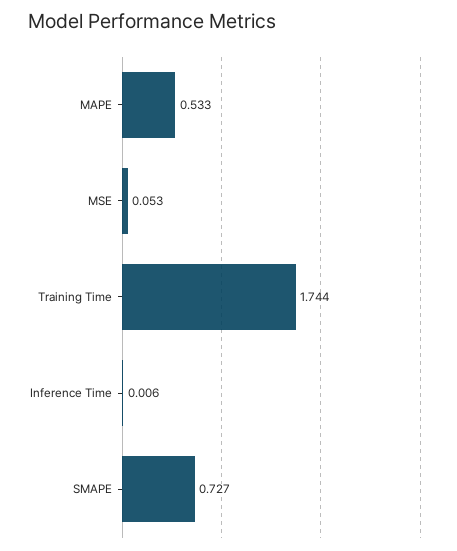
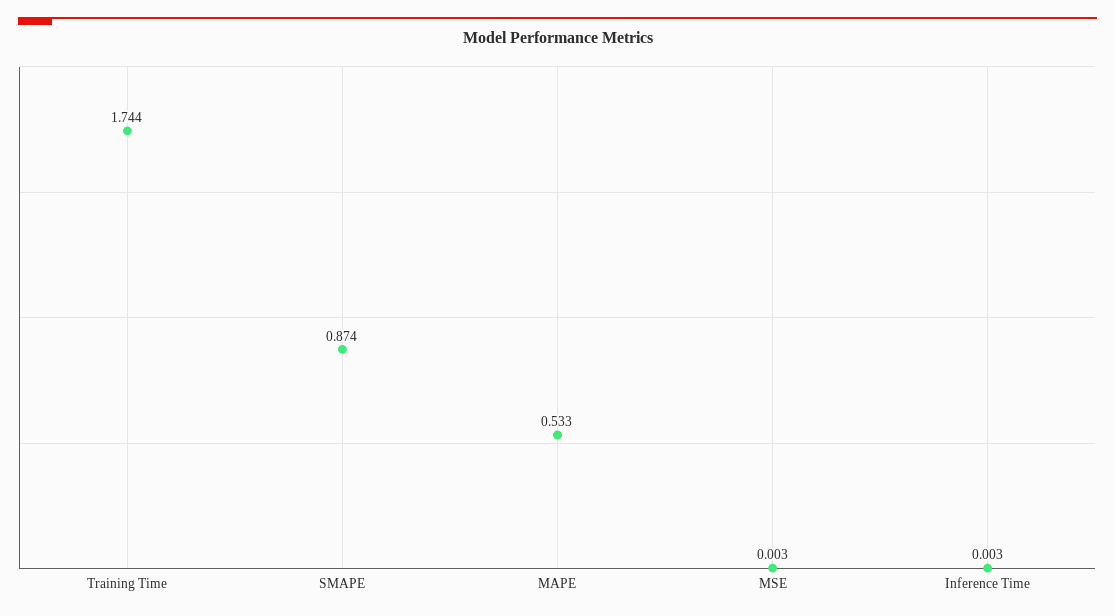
MSE: 0.053 -> 0.003
Inference Time: 0.006 -> 0.003
SMAPE: 0.727 -> 0.874

